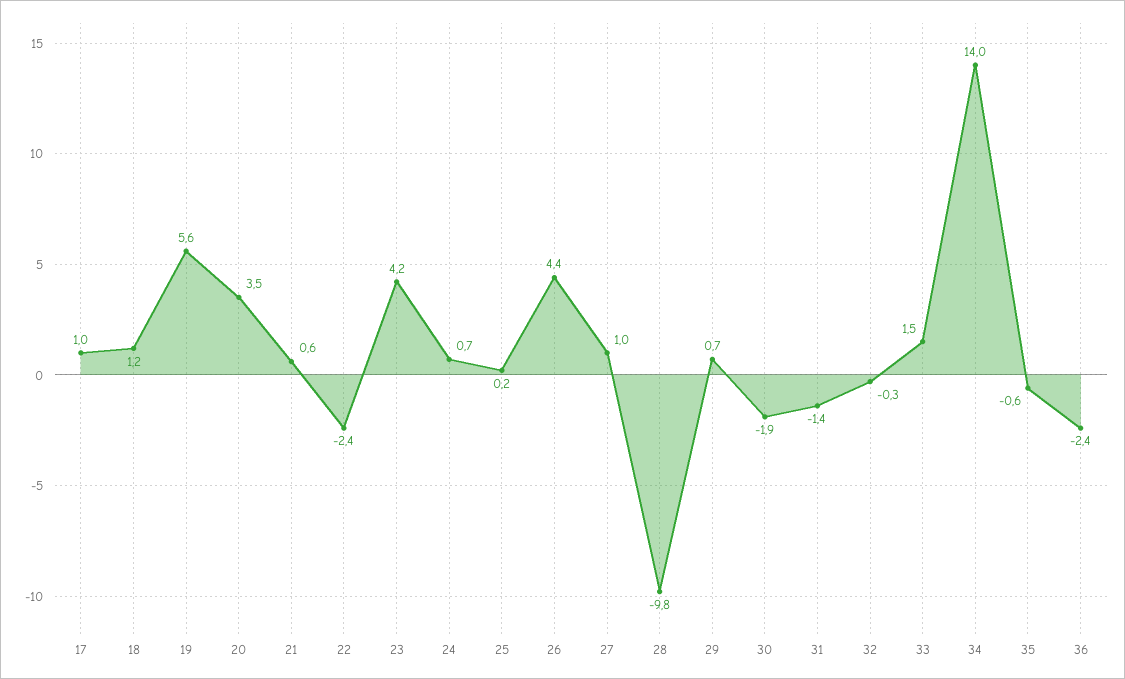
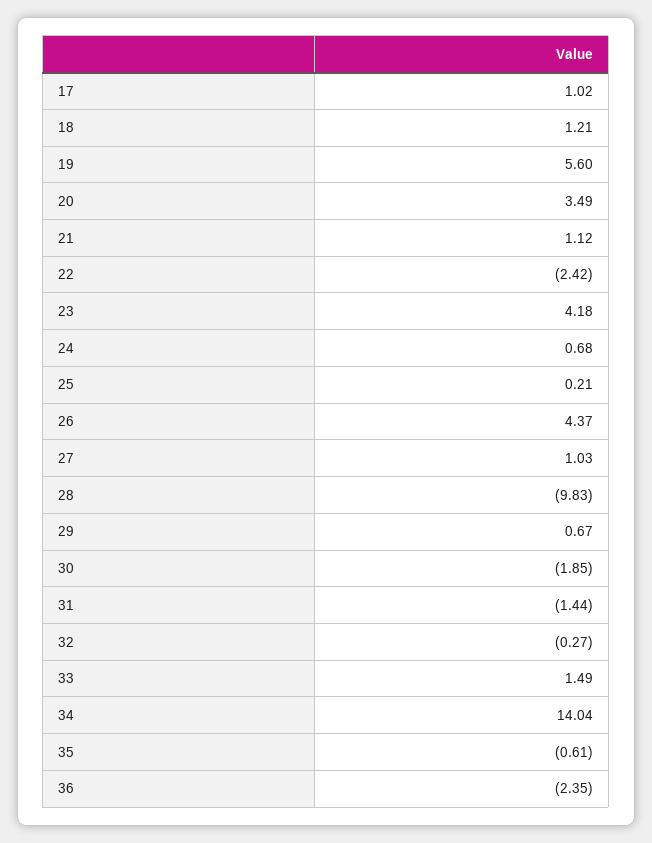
21: 0.6 -> 1.12

